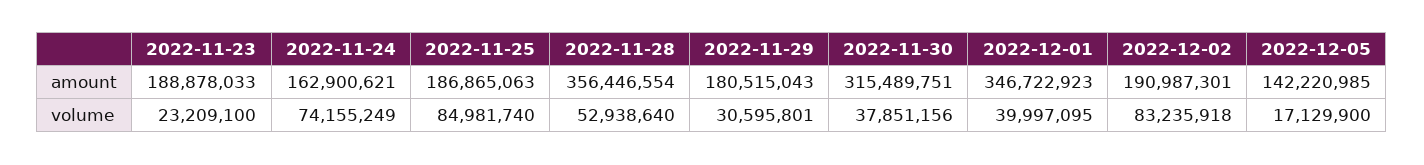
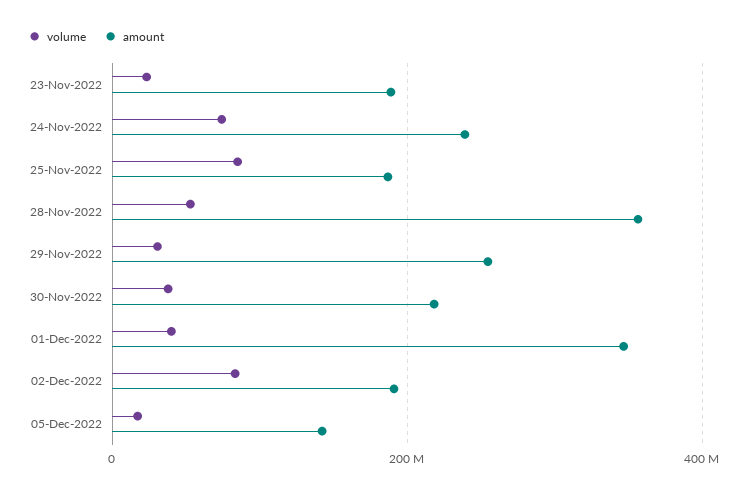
amount, 2022-11-24: 162900621 -> 240000000
amount, 2022-11-29: 180515043 -> 260000000
amount, 2022-11-30: 315489751 -> 220000000

